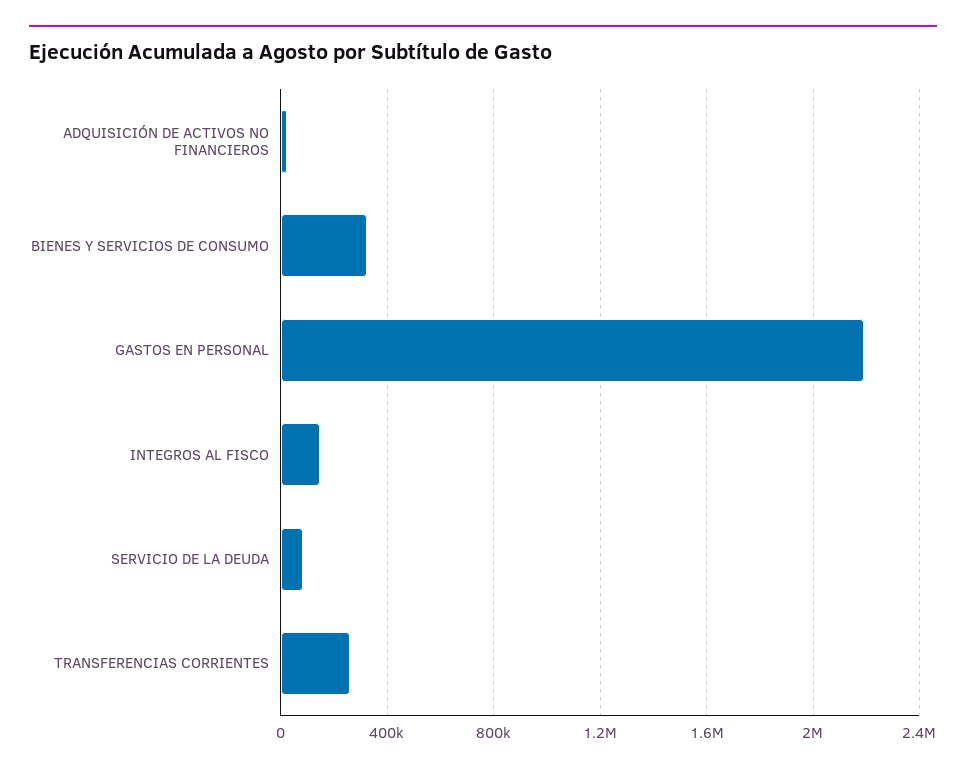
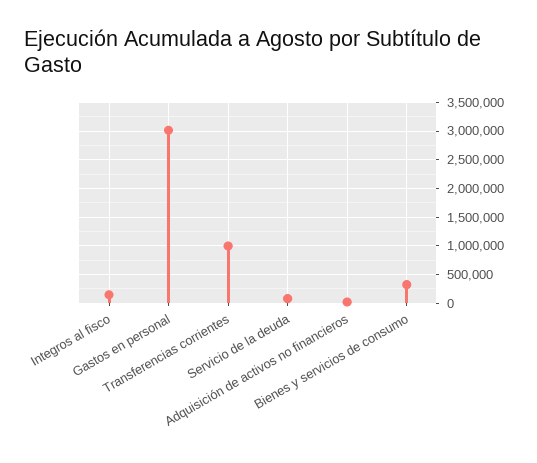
GASTOS EN PERSONAL: 2200000 -> 3000000
TRANSFERENCIAS CORRIENTES: 250000 -> 1000000

